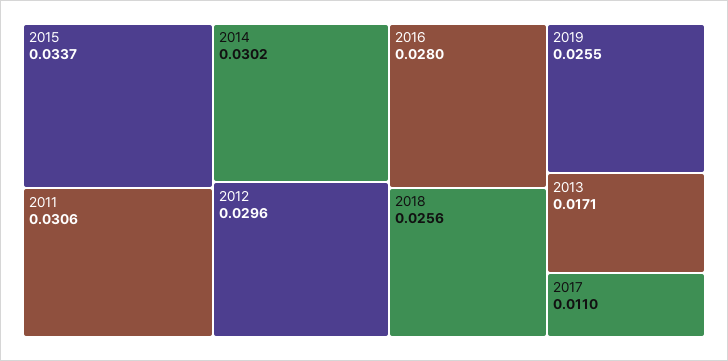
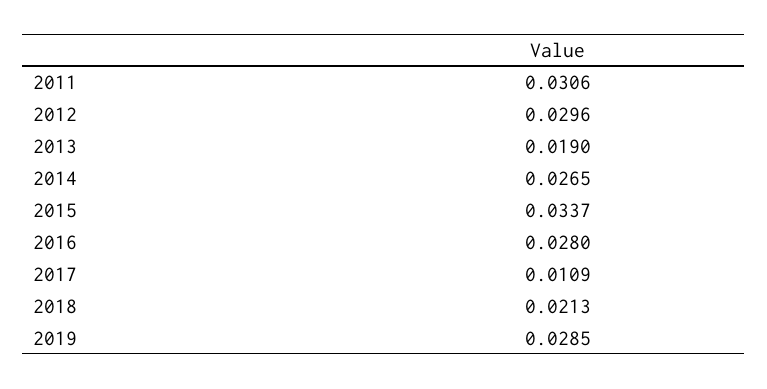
2014: 0.0302 -> 0.0265
2018: 0.0256 -> 0.0213
2019: 0.0255 -> 0.0285
2013: 0.0171 -> 0.019
2017: 0.011 -> 0.0109

